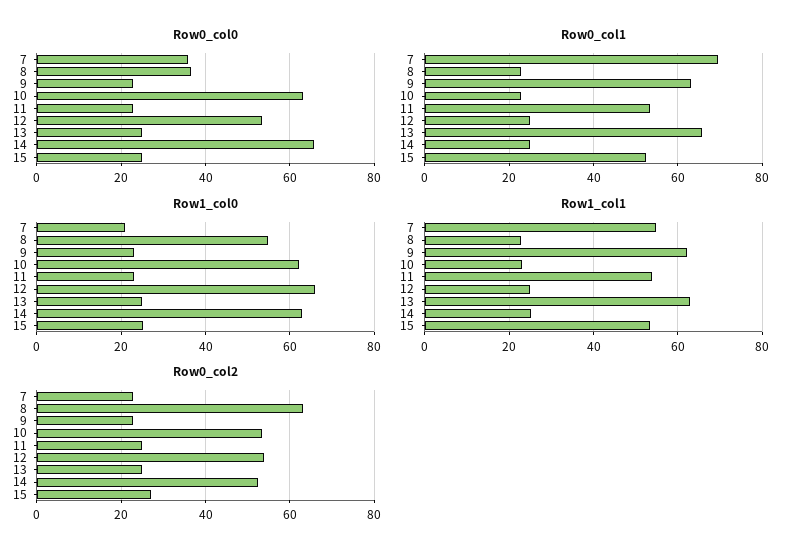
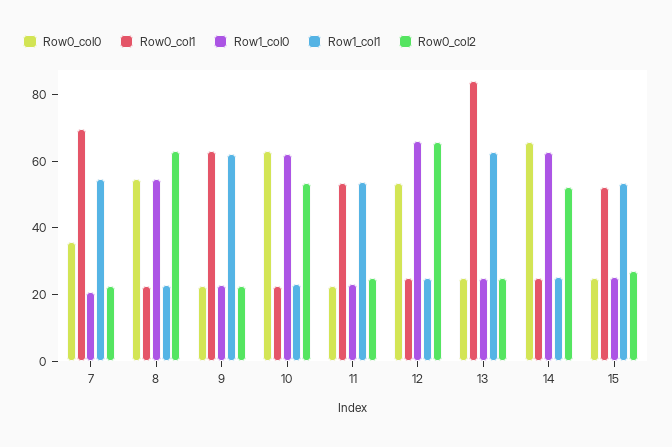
Row0_col0, 8: 36 -> 55
Row0_col1, 13: 66 -> 85
Row0_col2, 12: 54 -> 65

